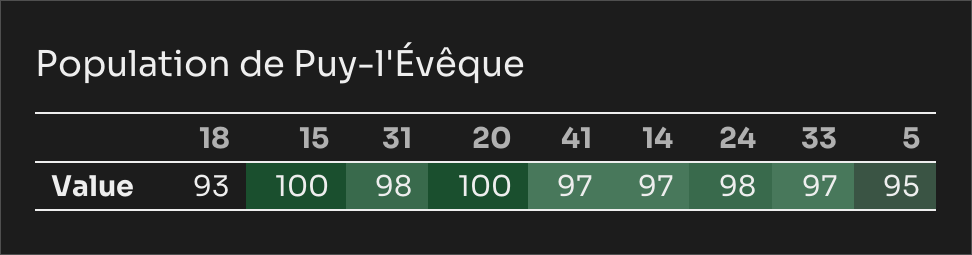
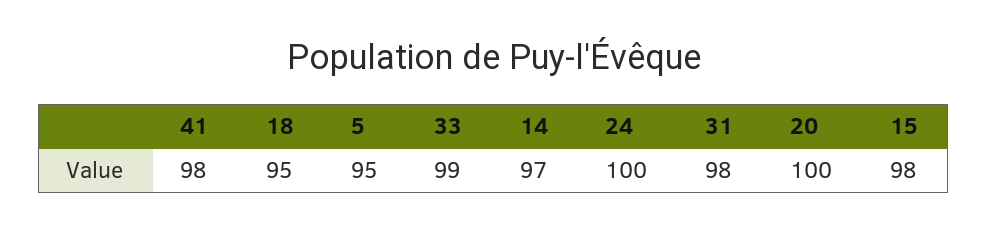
18: 93 -> 95
15: 100 -> 98
41: 97 -> 98
24: 98 -> 100
33: 97 -> 99

